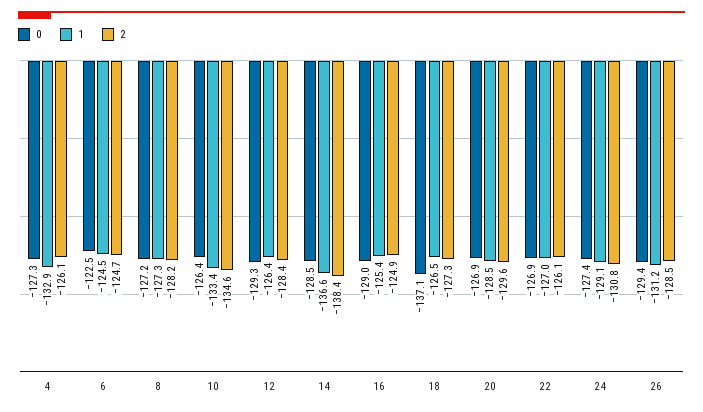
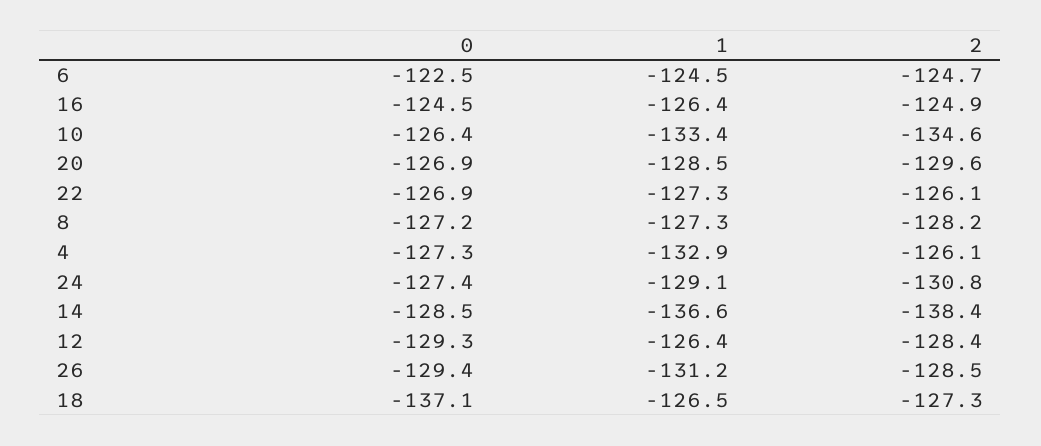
0, 16: -129 -> -124.5
1, 16: -125.4 -> -126.4
1, 22: -127 -> -127.3

